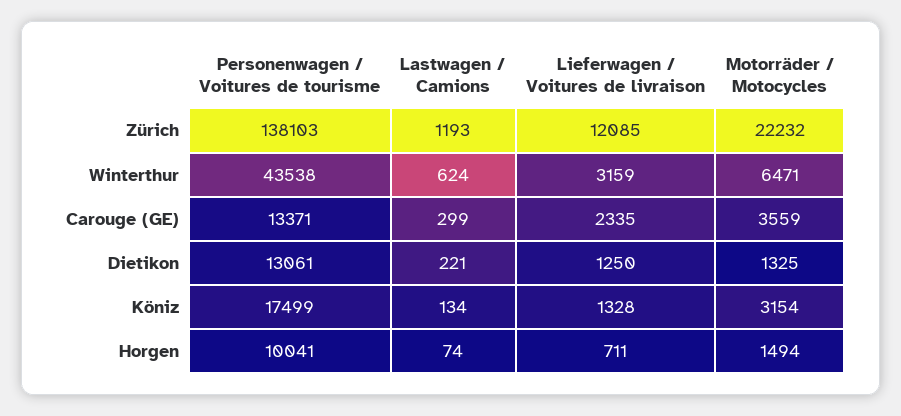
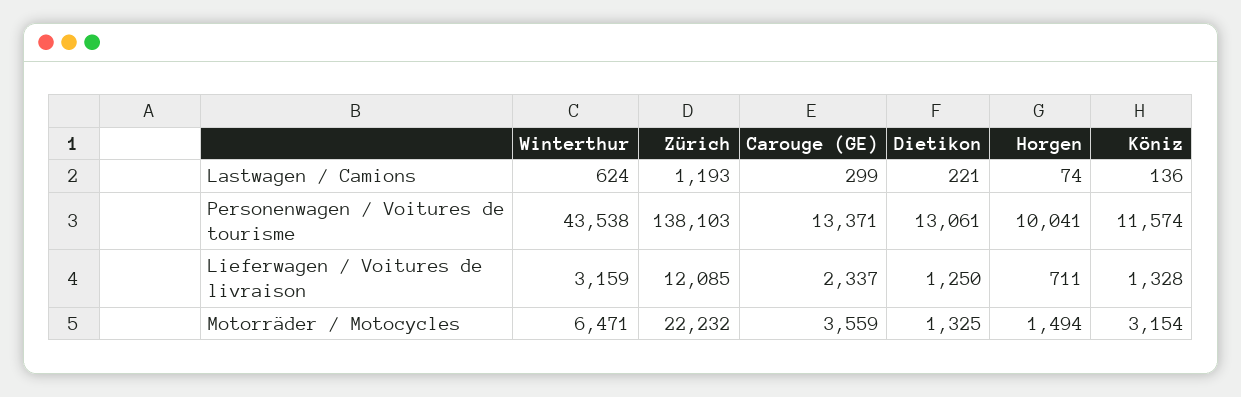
Lieferwagen / Voitures de livraison, Carouge (GE): 2335 -> 2337
Personenwagen / Voitures de tourisme, Köniz: 17499 -> 11574
Lastwagen / Camions, Köniz: 134 -> 136

